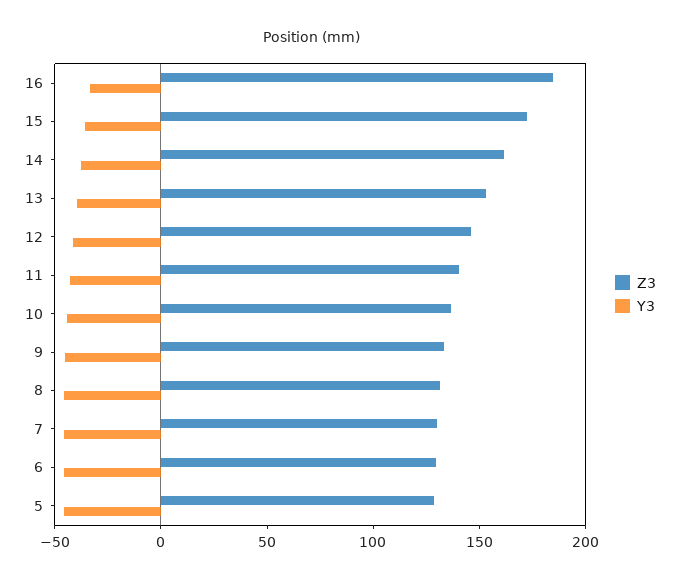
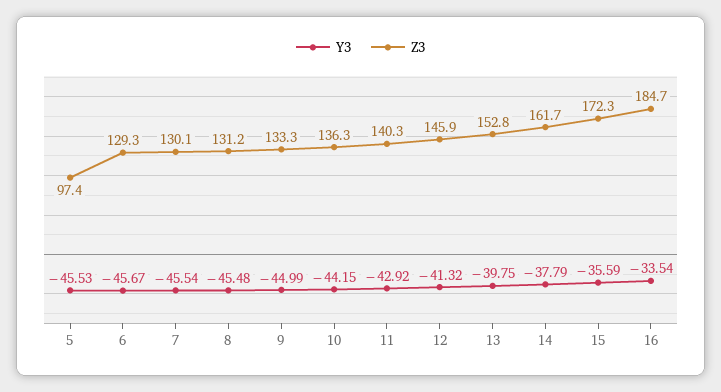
Z3, 5: 130 -> 97.4

